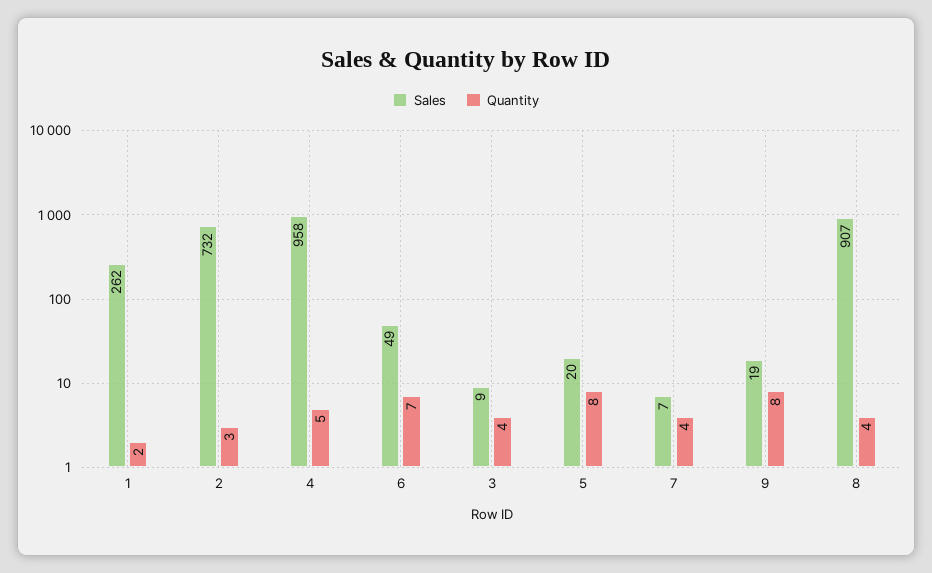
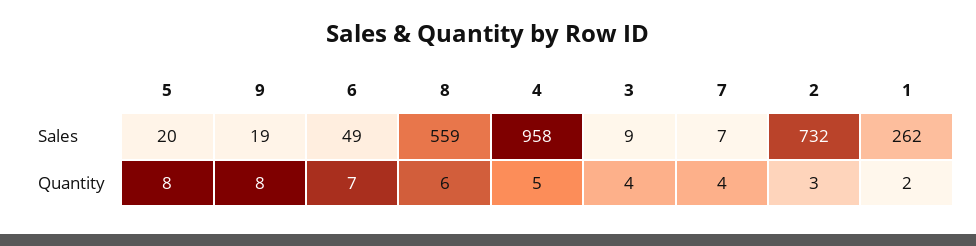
Sales, 8: 907 -> 559
Quantity, 8: 4 -> 6

